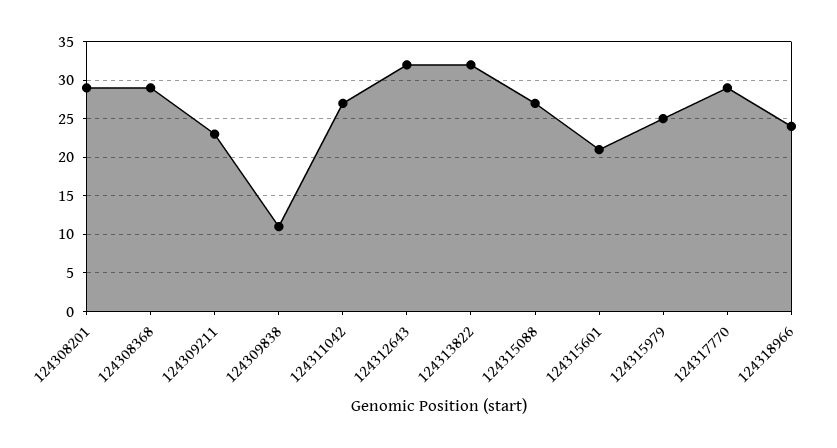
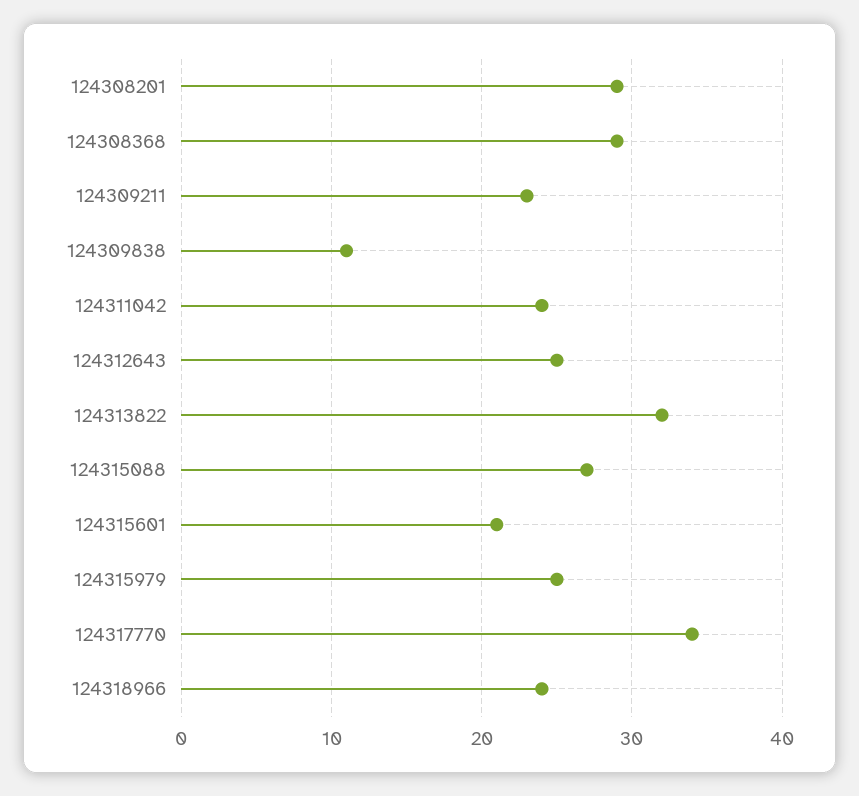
124311042: 27 -> 24
124312643: 32 -> 25
124317770: 29 -> 34

